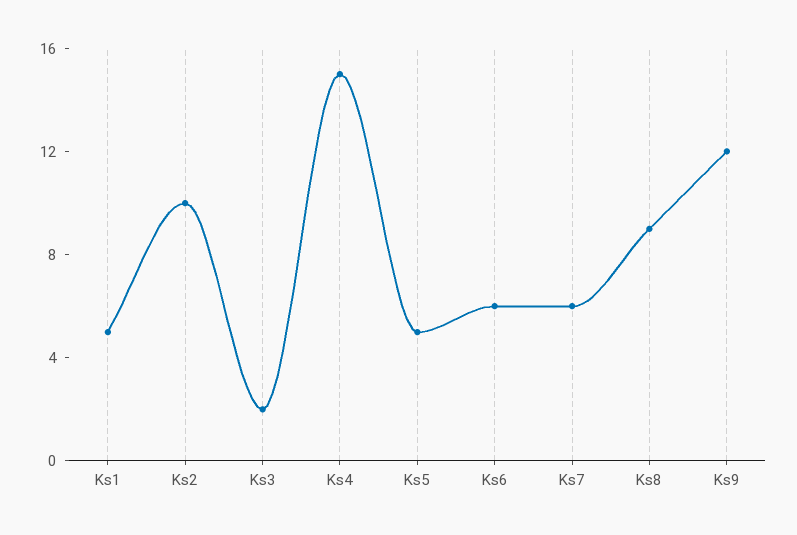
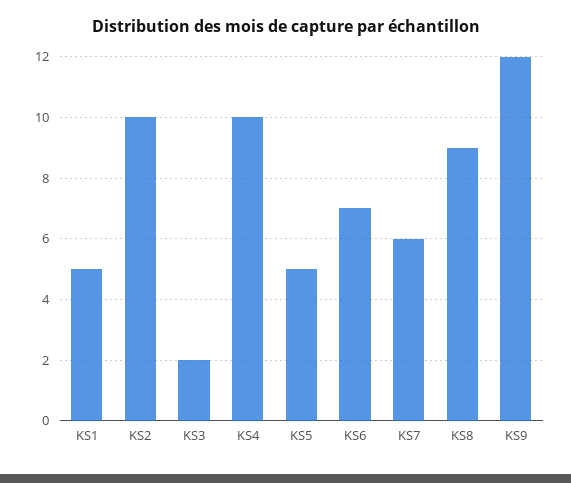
Ks4: 15 -> 10
Ks6: 6 -> 7

